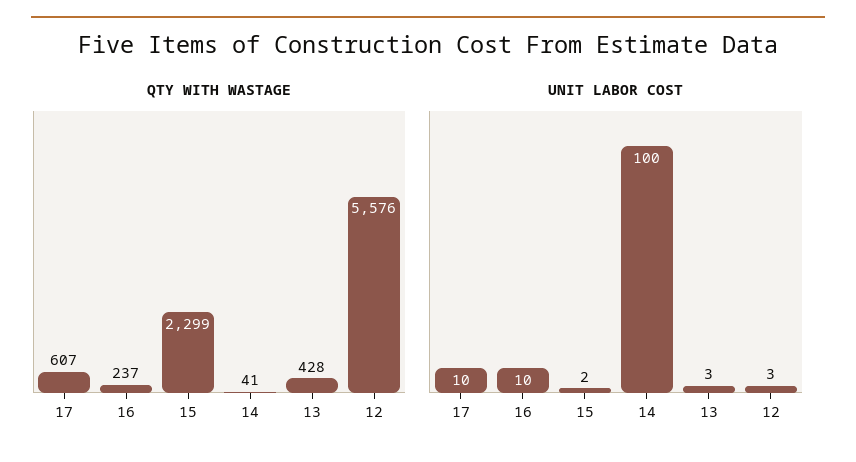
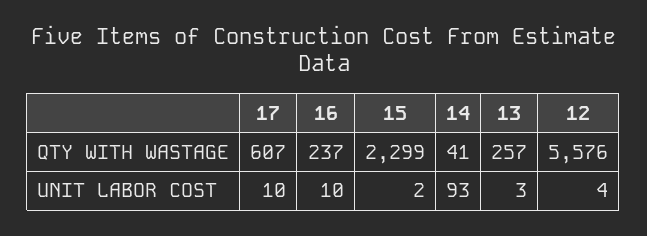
QTY WITH WASTAGE, 13: 428 -> 257
UNIT LABOR COST, 14: 100 -> 93
UNIT LABOR COST, 12: 3 -> 4

